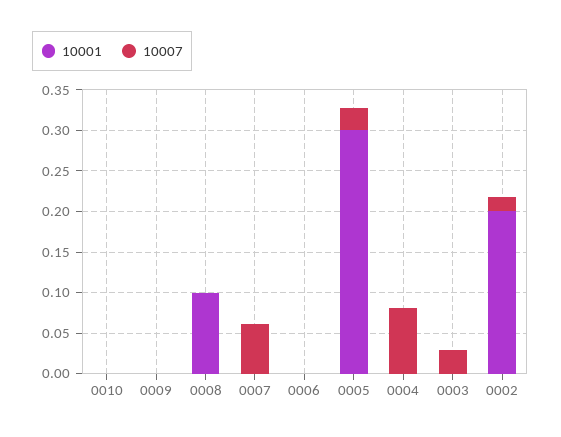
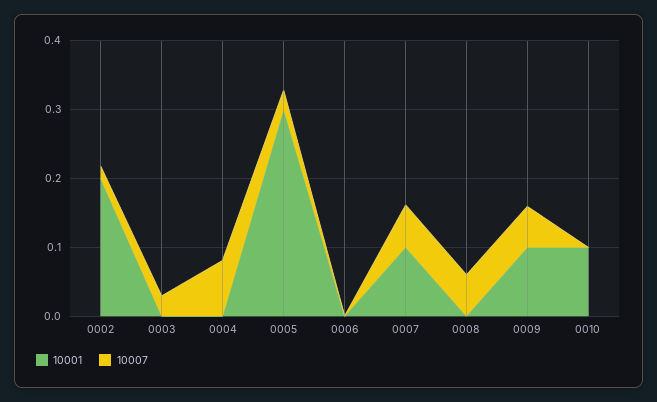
10001, 0010: 0 -> 0.1
10001, 0009: 0 -> 0.1
10007, 0009: 0 -> 0.06
10001, 0008: 0.1 -> 0
10007, 0008: 0 -> 0.06
10001, 0007: 0 -> 0.1

